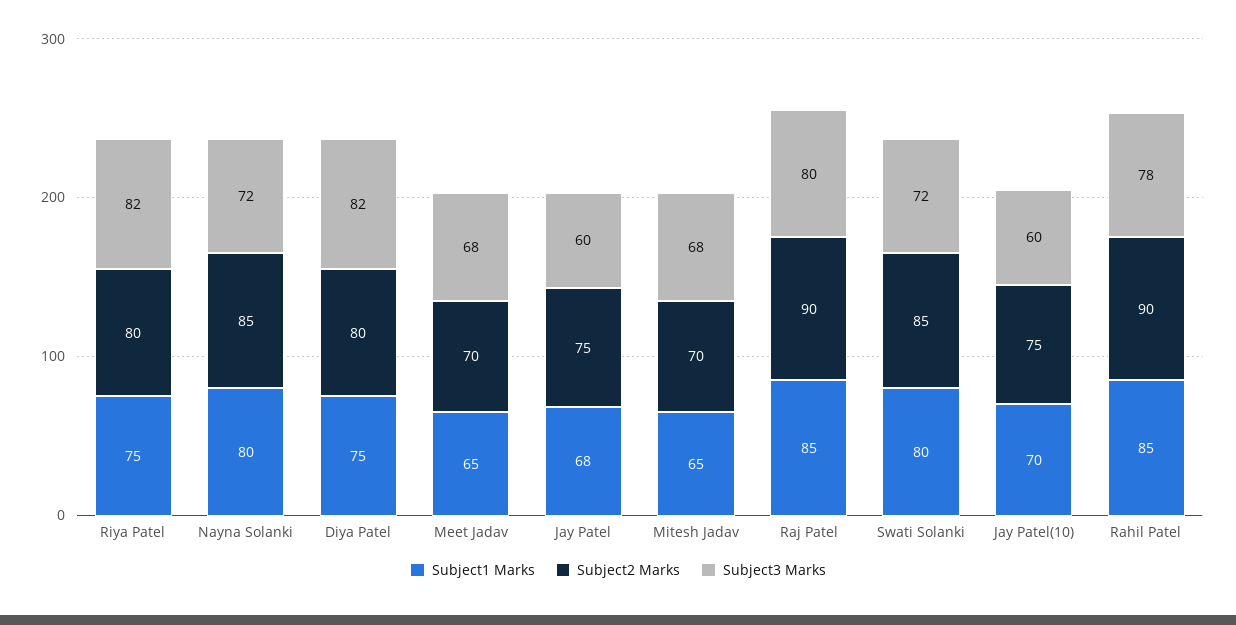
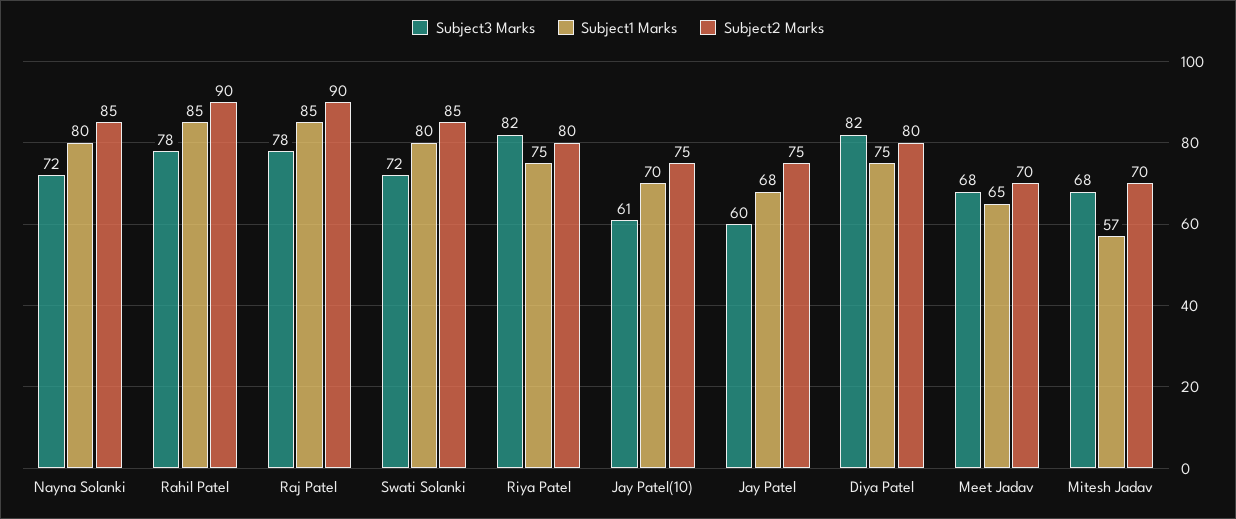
Subject1 Marks, Mitesh Jadav: 65 -> 57
Subject3 Marks, Raj Patel: 80 -> 78
Subject3 Marks, Jay Patel(10): 60 -> 61

